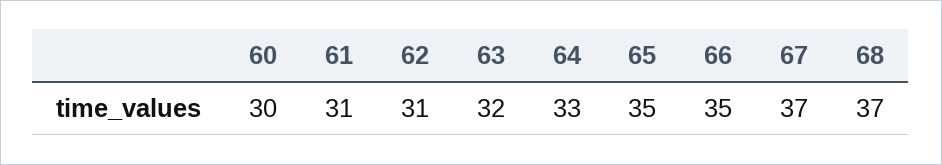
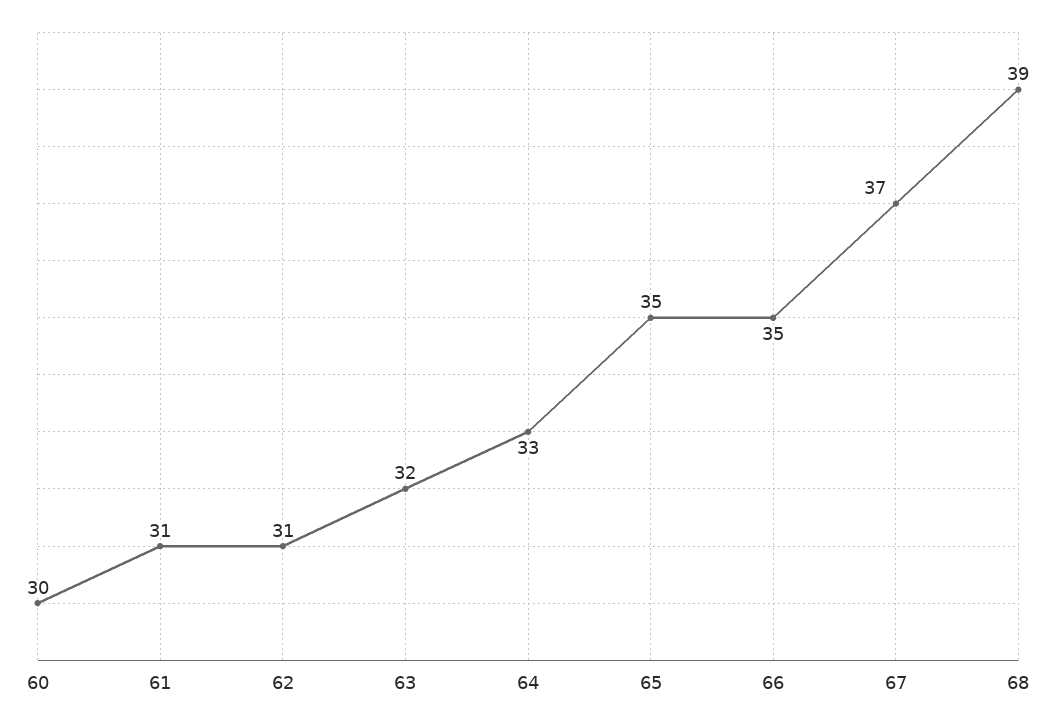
68: 37 -> 39

